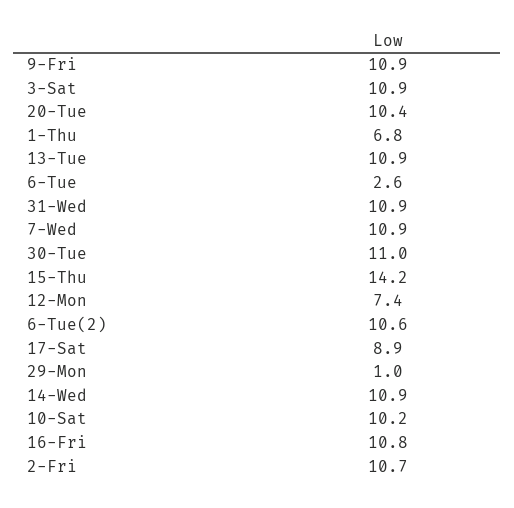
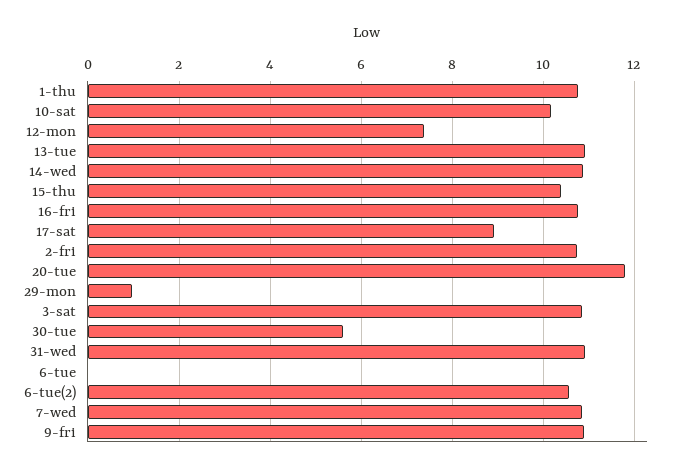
20-Tue: 10.4 -> 11.8
1-Thu: 6.8 -> 10.8
6-Tue: 2.6 -> 0
30-Tue: 11 -> 5.6
15-Thu: 14.2 -> 10.4

